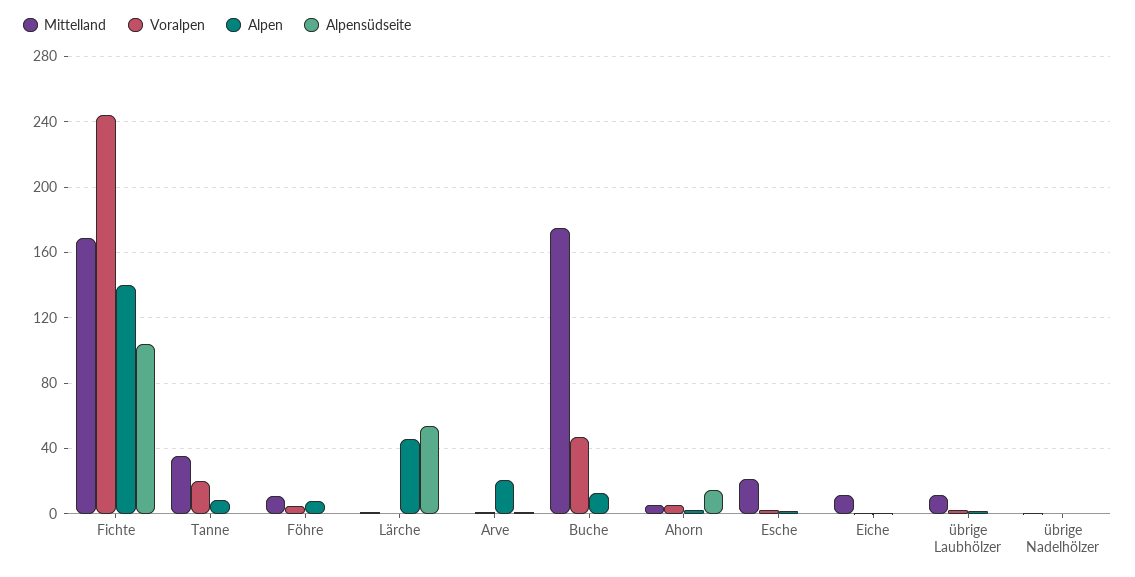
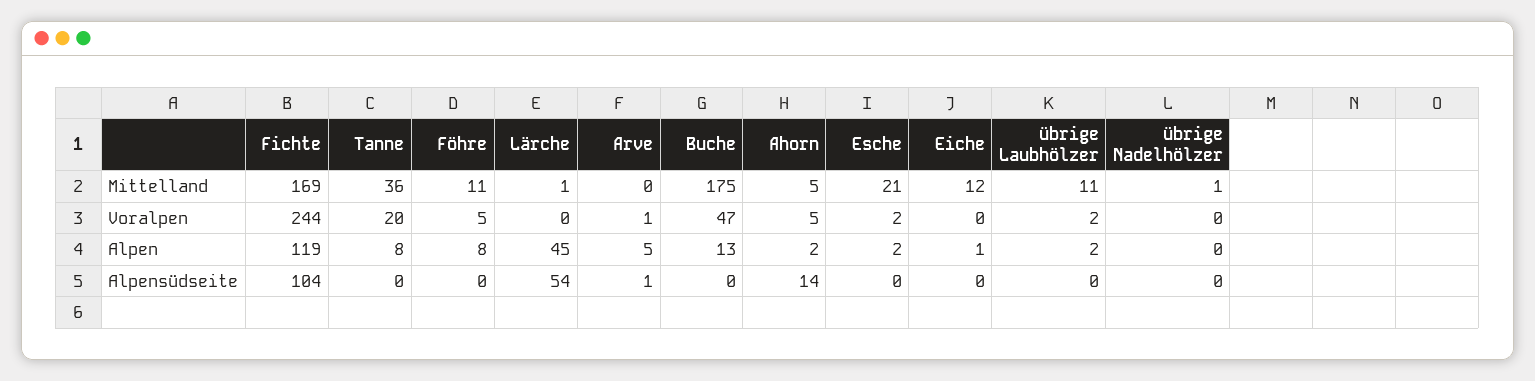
Alpen, Fichte: 140 -> 119
Alpen, Arve: 20 -> 5

